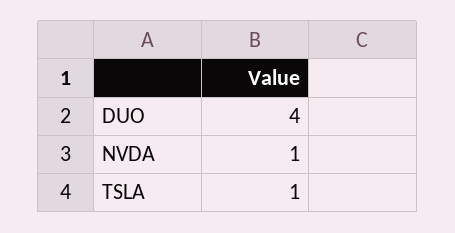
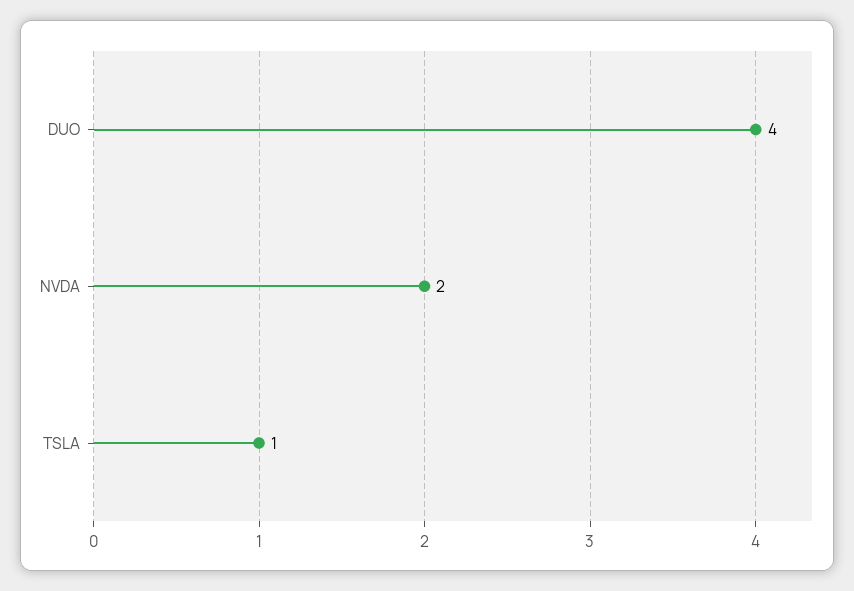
NVDA: 1 -> 2

